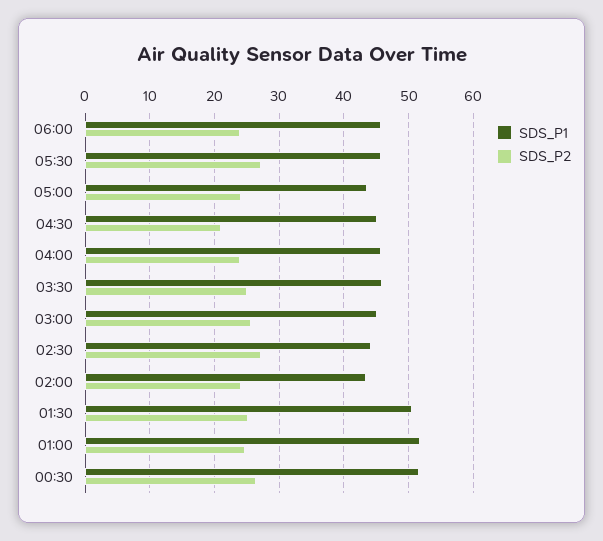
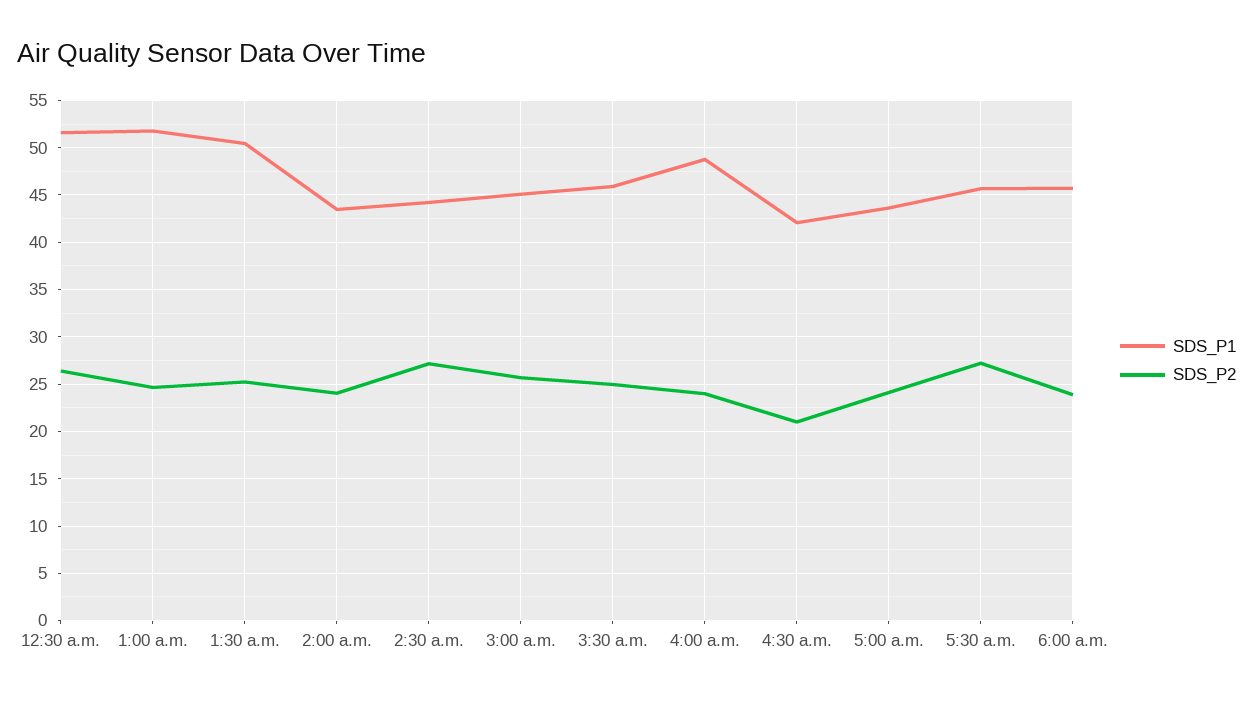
SDS_P1, 04:30: 45 -> 42
SDS_P1, 04:00: 46 -> 49

